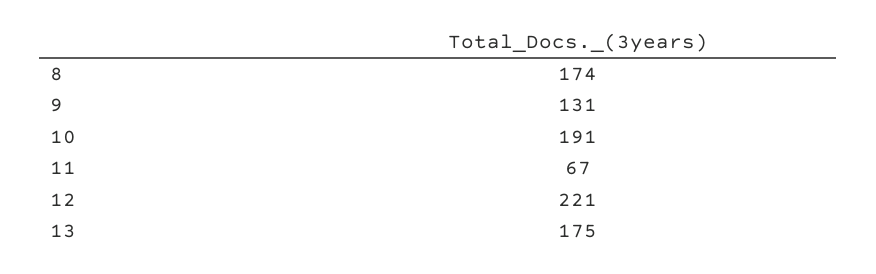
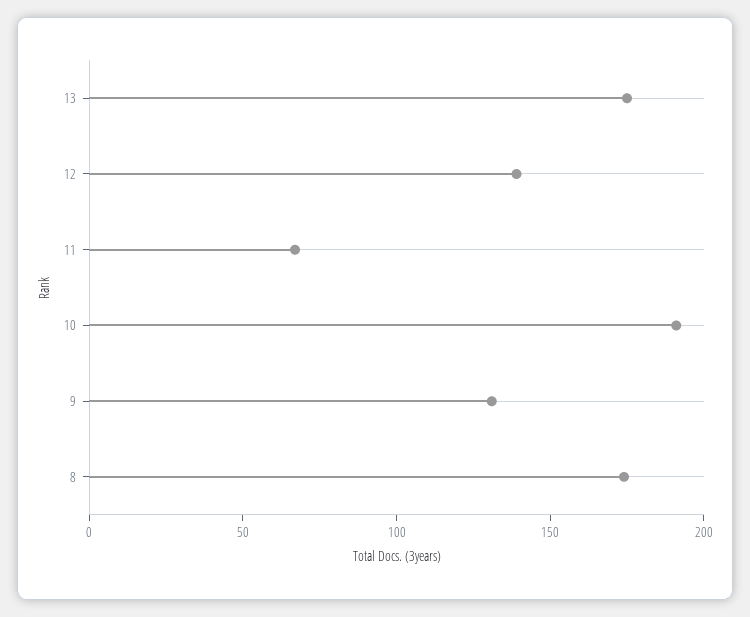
12: 221 -> 140

